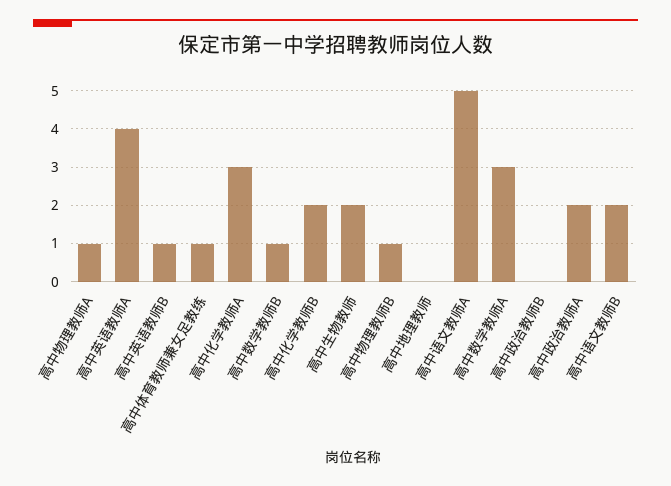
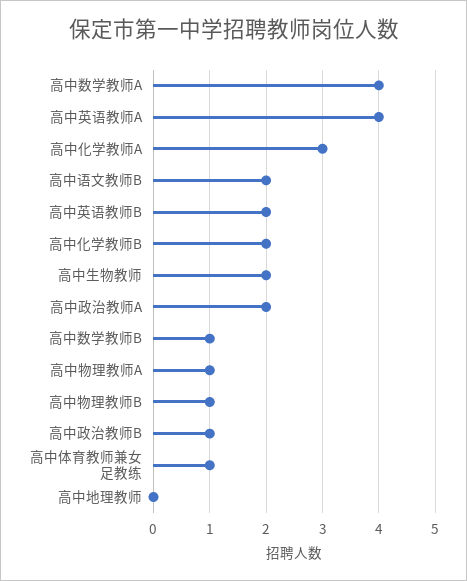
高中英语教师B: 1 -> 2
高中语文教师A: 5 -> none
高中数学教师A: 3 -> 4
高中政治教师B: 0 -> 1

